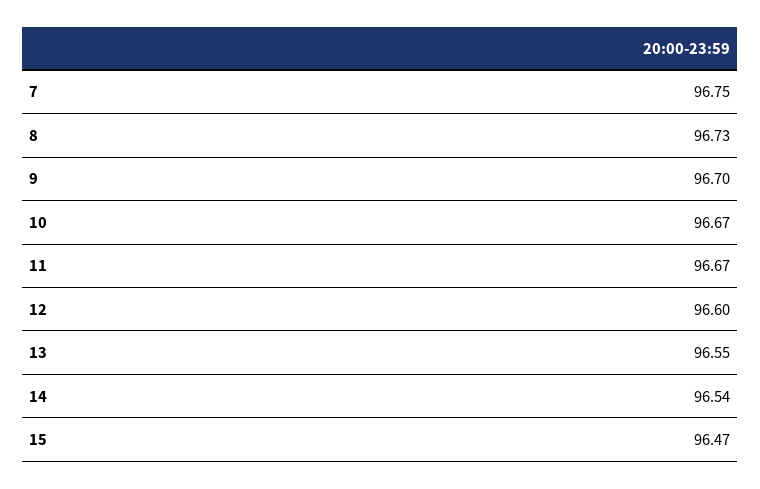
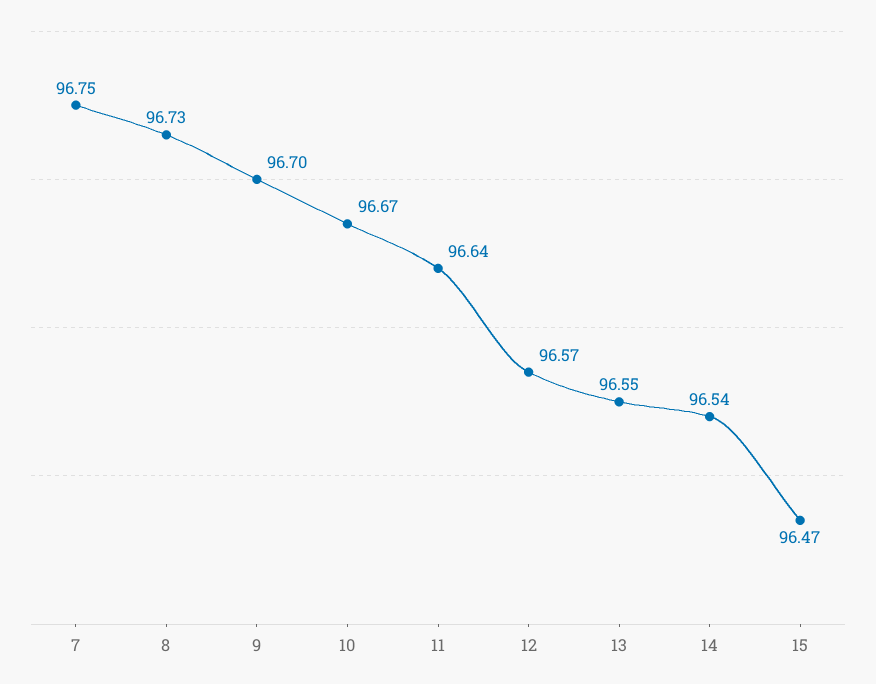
11: 96.67 -> 96.64
12: 96.6 -> 96.57

